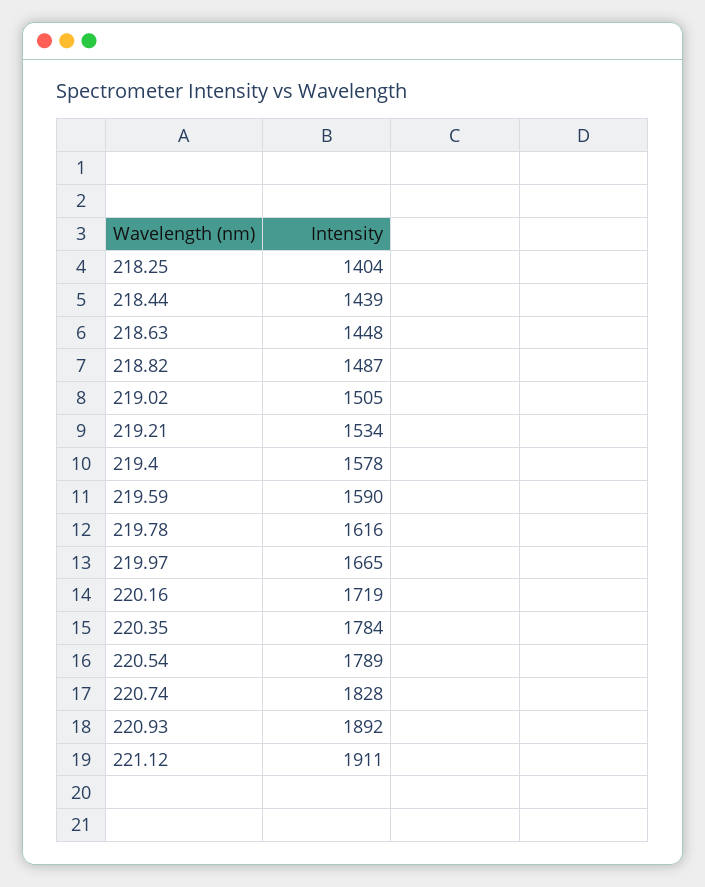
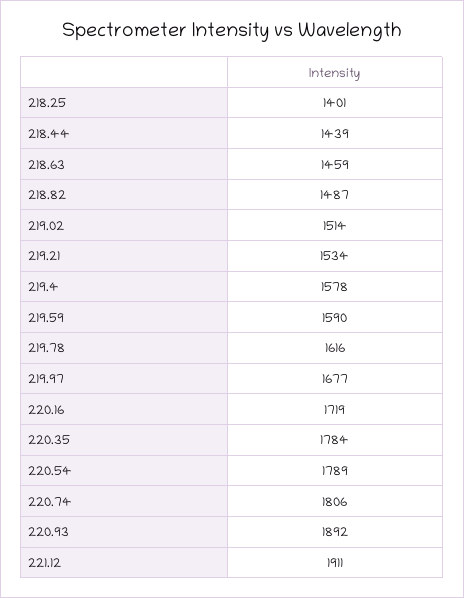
218.25: 1404 -> 1401
218.63: 1448 -> 1459
219.02: 1505 -> 1514
219.97: 1665 -> 1677
220.74: 1828 -> 1806

